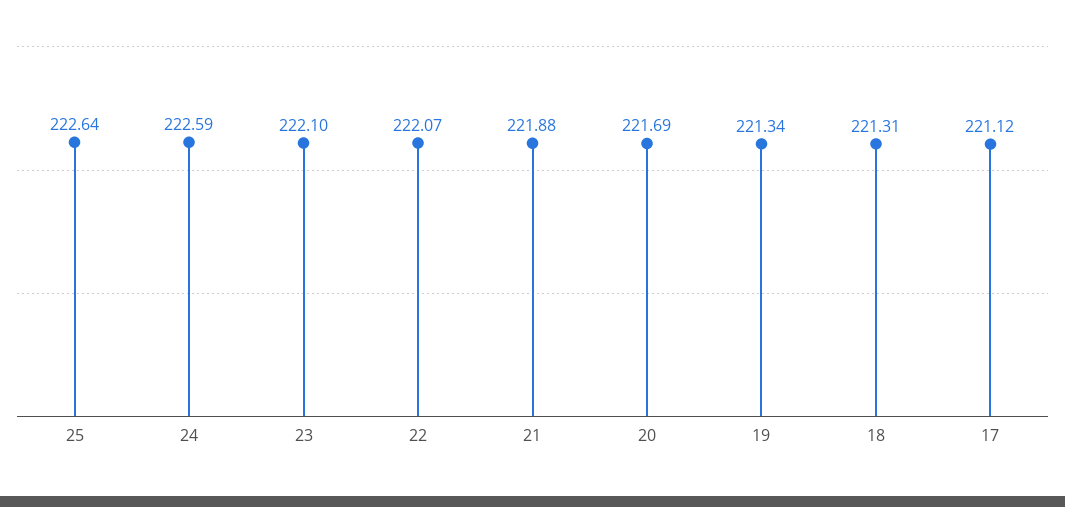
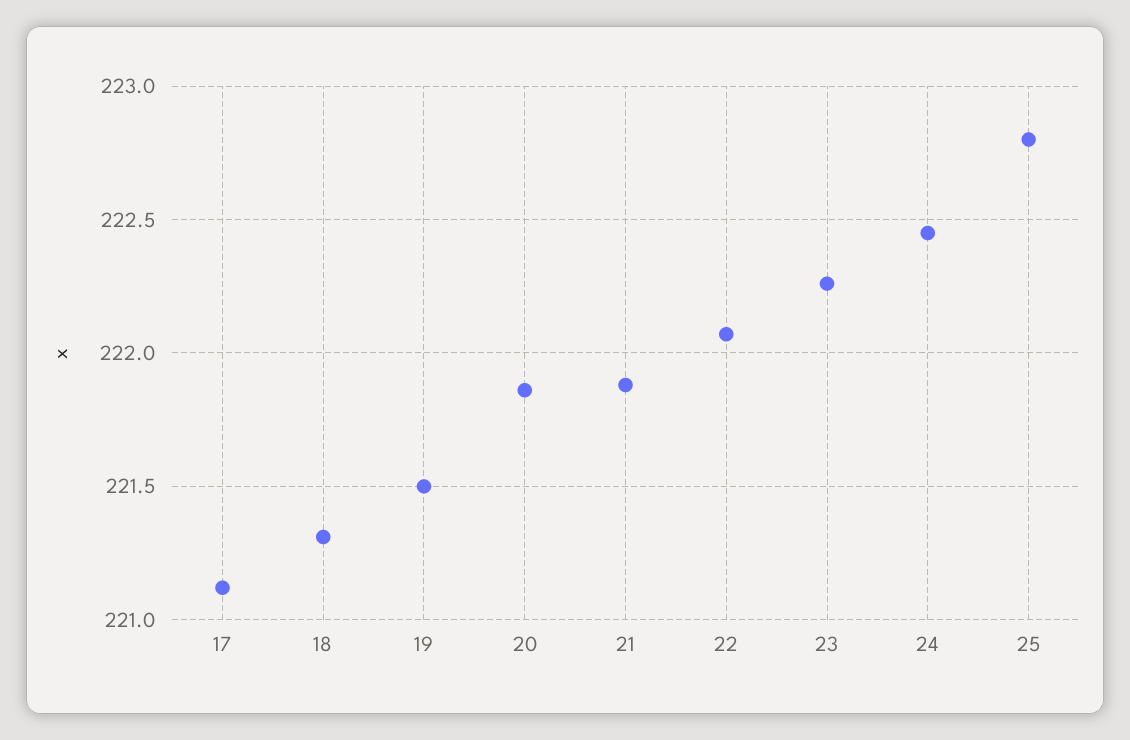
25: 222.64 -> 222.8
24: 222.59 -> 222.45
23: 222.1 -> 222.25
20: 221.69 -> 221.85
19: 221.34 -> 221.5

